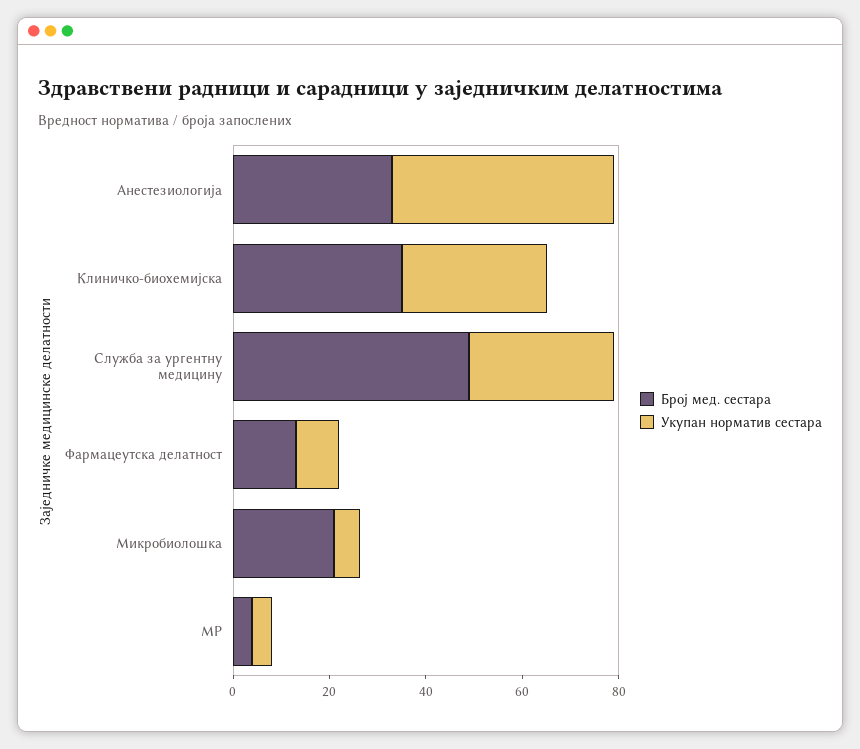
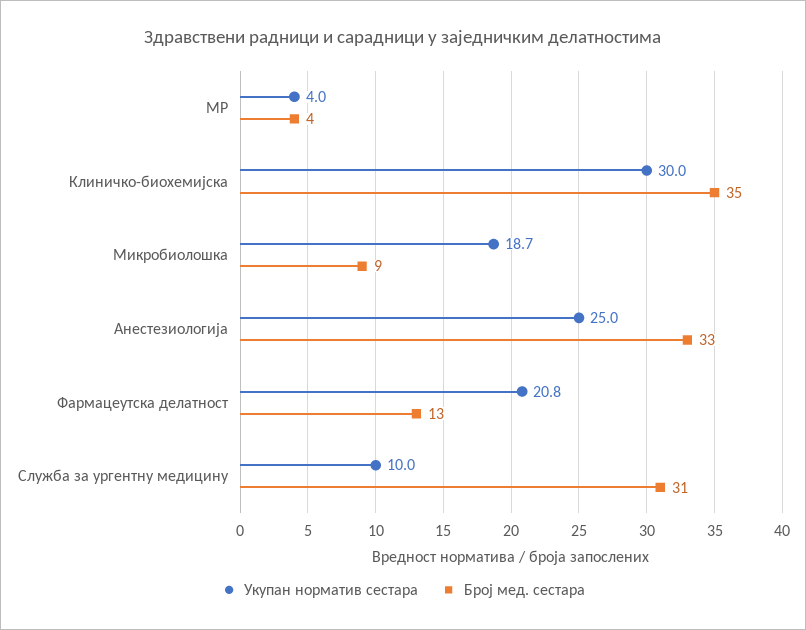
Укупан норматив сестара, Анестезиологија: 45 -> 25
Број мед. сестара, Служба за ургентну медицину: 50 -> 31
Укупан норматив сестара, Служба за ургентну медицину: 30 -> 10
Укупан норматив сестара, Фармацеутска делатност: 10 -> 20.8
Број мед. сестара, Микробиолошка: 20 -> 9
Укупан норматив сестара, Микробиолошка: 5 -> 18.7

